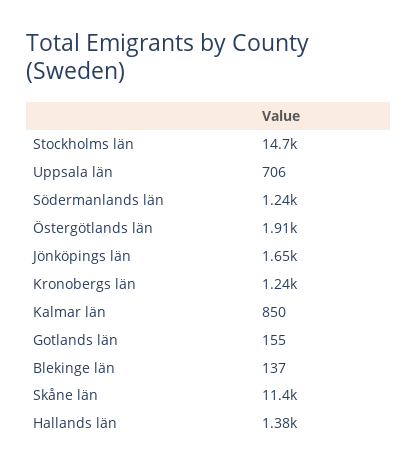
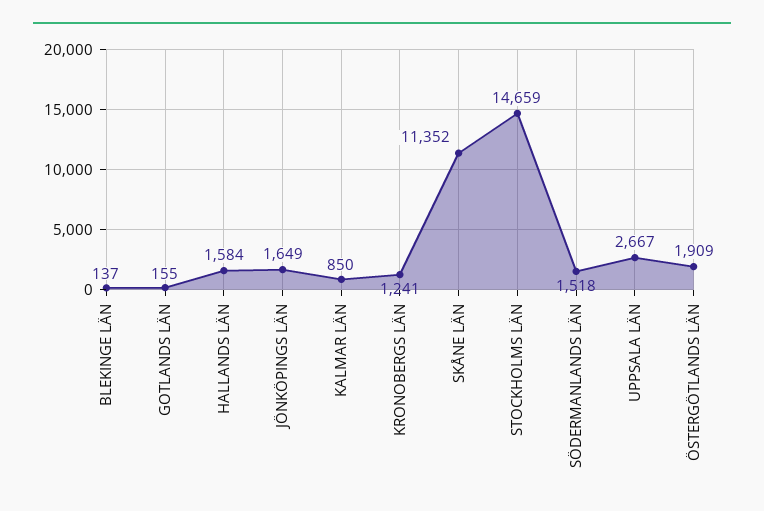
Uppsala län: 706 -> 2667
Södermanlands län: 1240 -> 1518
Hallands län: 1380 -> 1584

